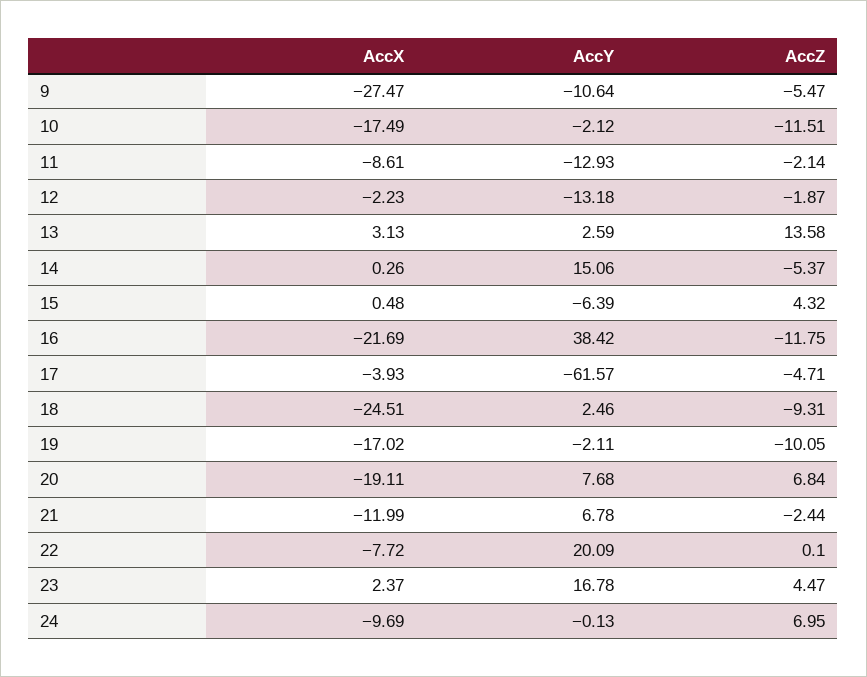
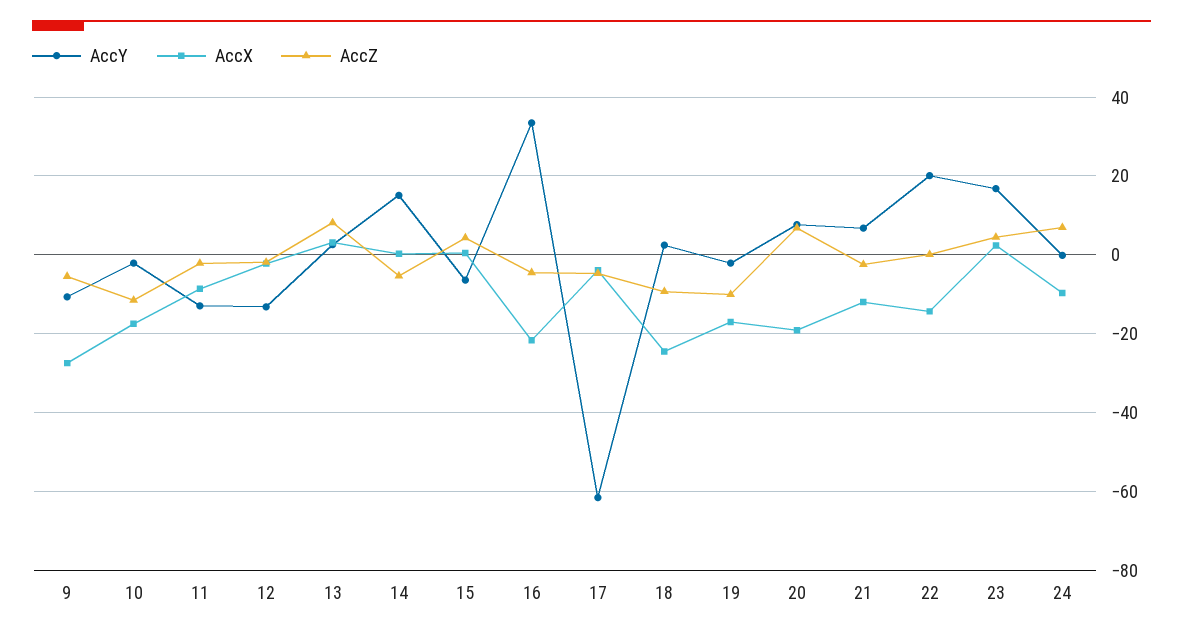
AccZ, 13: 13.58 -> 8
AccY, 16: 38.42 -> 34
AccZ, 16: -11.75 -> -4
AccX, 22: -7.72 -> -14

